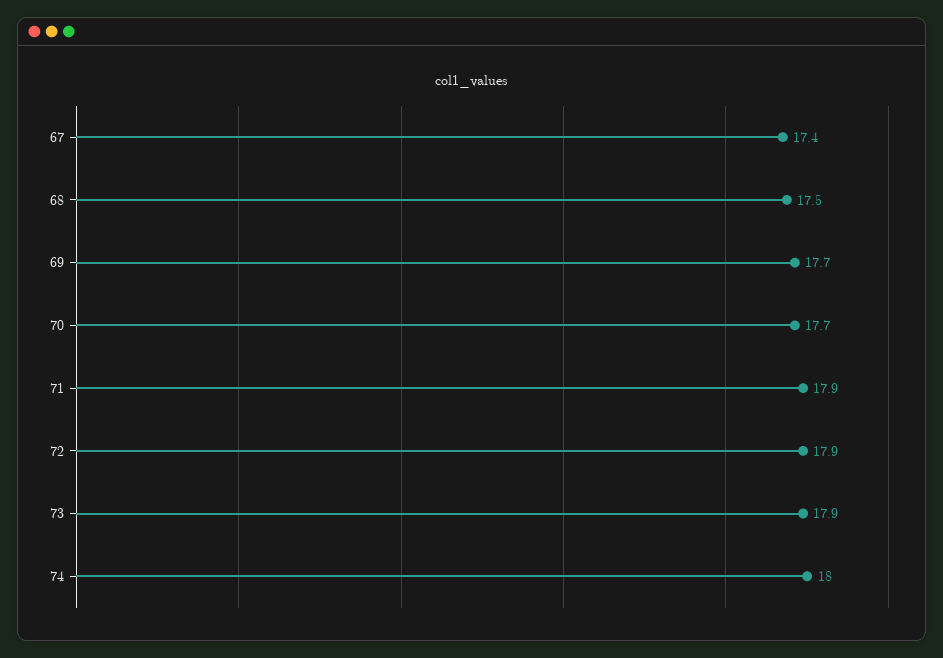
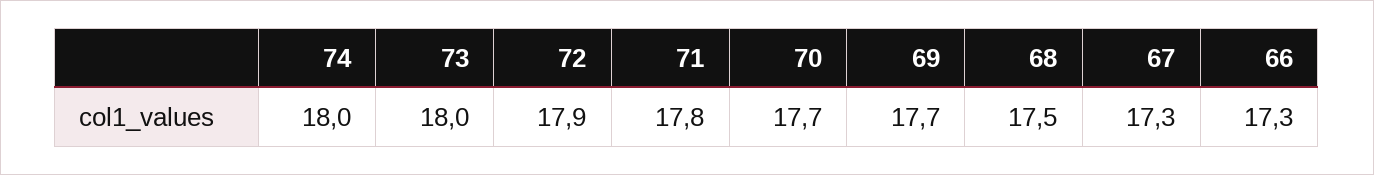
67: 17.4 -> 17.3
71: 17.9 -> 17.8
73: 17.9 -> 18
66: none -> 17.3

